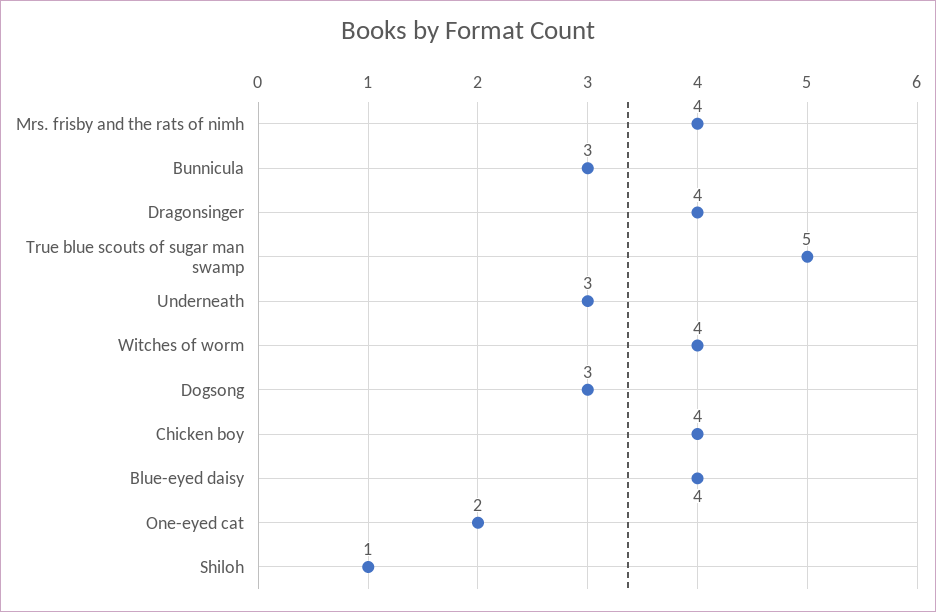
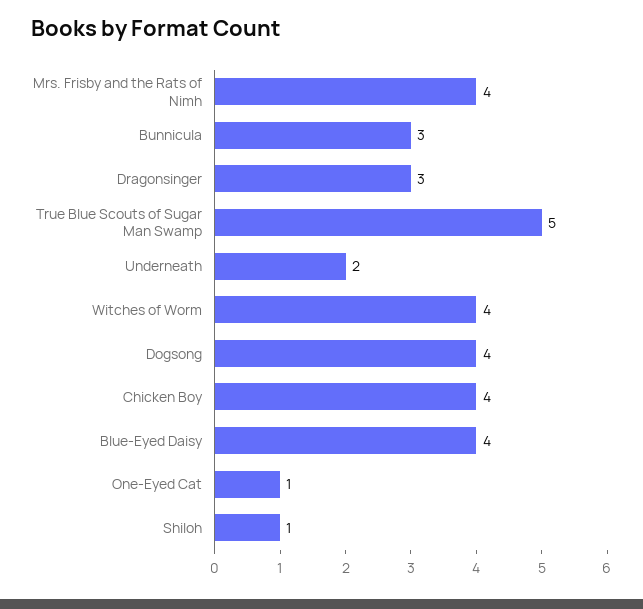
Dragonsinger: 4 -> 3
Underneath: 3 -> 2
Dogsong: 3 -> 4
One-eyed cat: 2 -> 1

